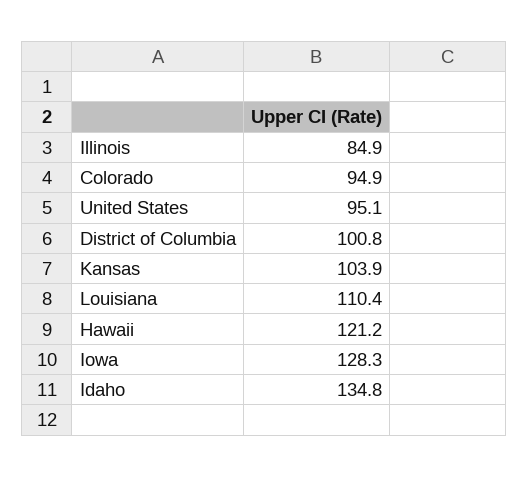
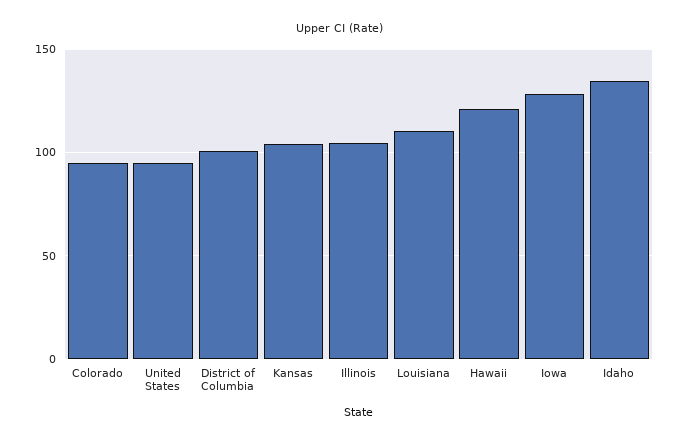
Illinois: 84.9 -> 105

